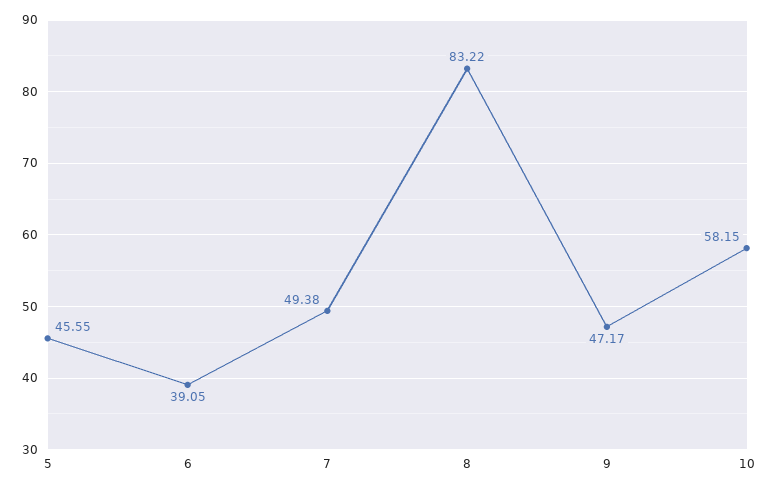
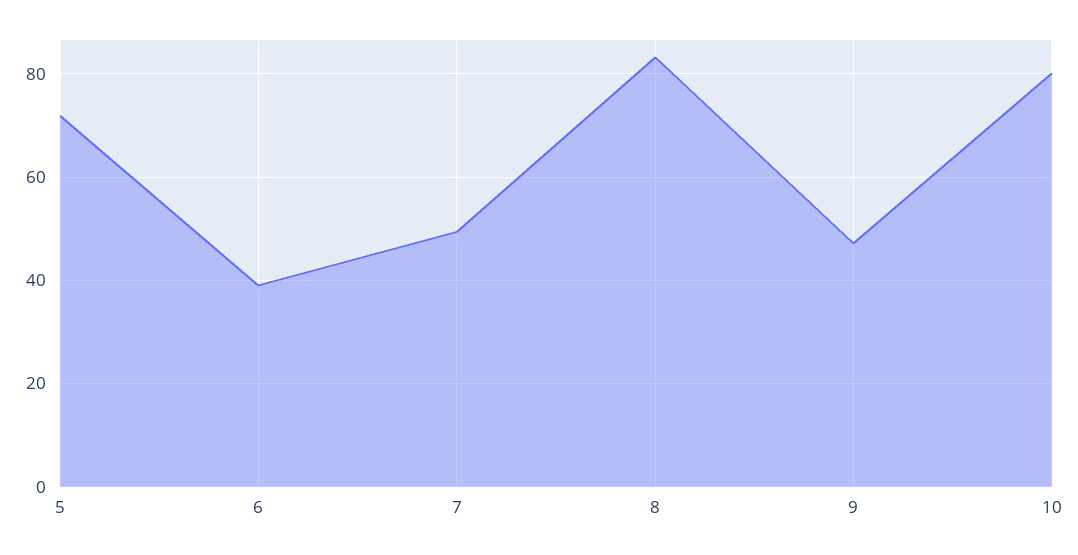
5: 45.55 -> 72
10: 58.15 -> 80

